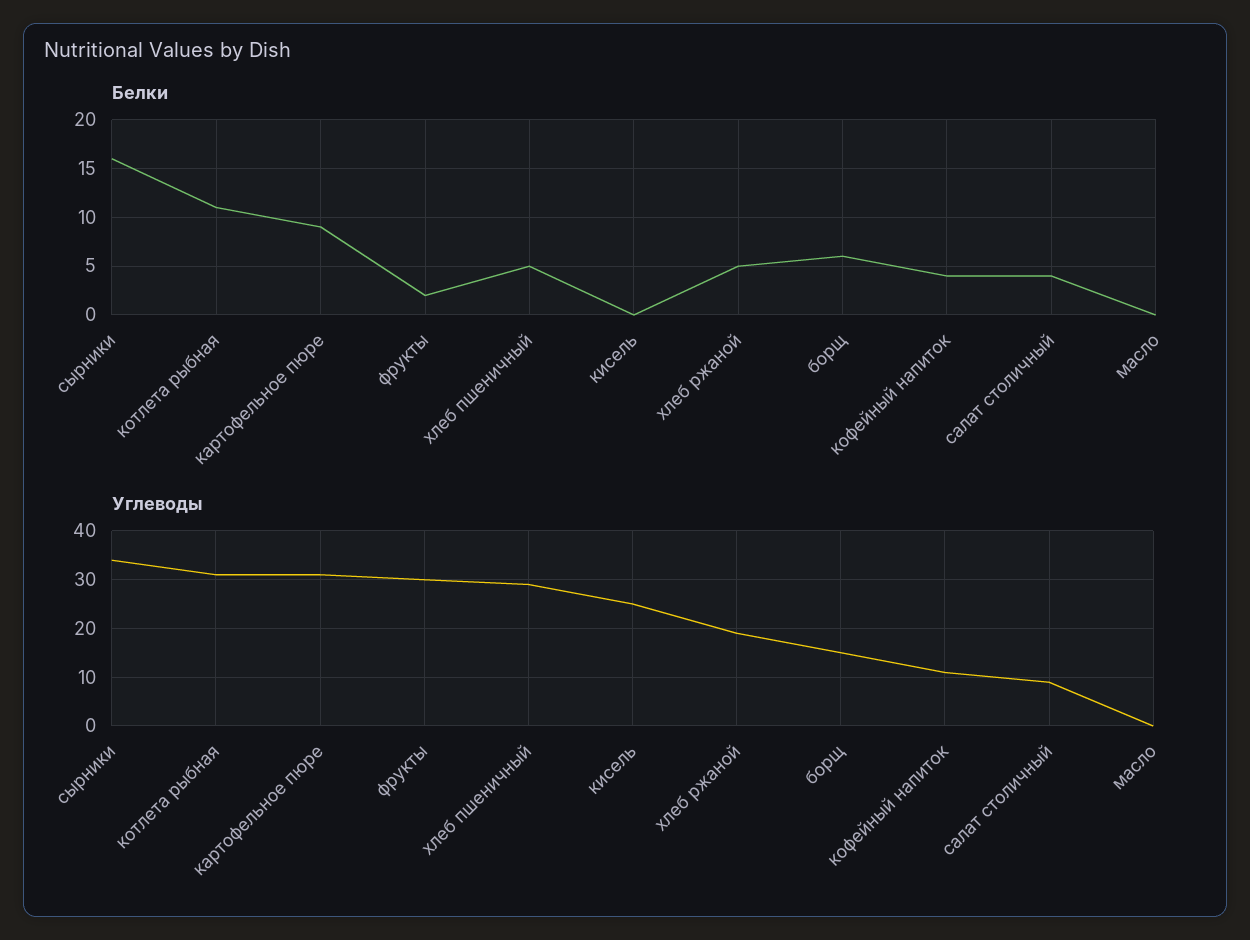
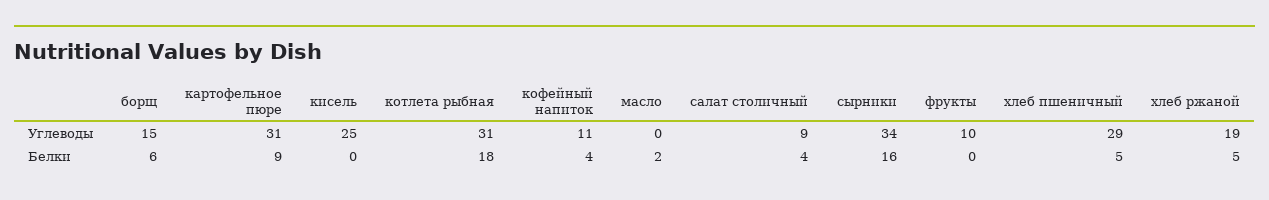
Белки, котлета рыбная: 11 -> 18
Белки, фрукты: 2 -> 0
Белки, масло: 0 -> 2
Углеводы, фрукты: 30 -> 10

